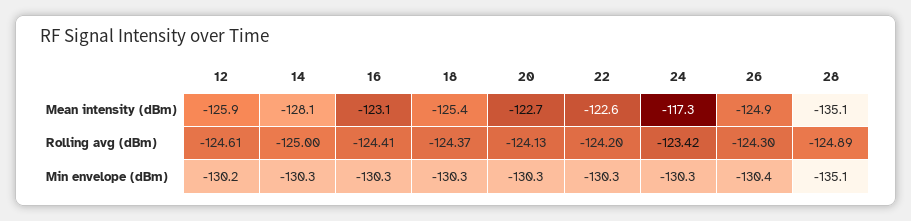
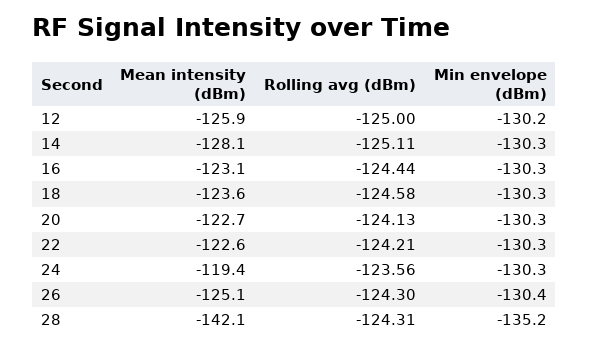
18, Mean intensity (dBm): -125.4 -> -123.6
24, Mean intensity (dBm): -117.3 -> -119.4
26, Mean intensity (dBm): -124.9 -> -125.1
28, Mean intensity (dBm): -135.1 -> -142.1
12, Rolling avg (dBm): -124.61 -> -125
14, Rolling avg (dBm): -125 -> -125.11
16, Rolling avg (dBm): -124.41 -> -124.44
18, Rolling avg (dBm): -124.37 -> -124.58
22, Rolling avg (dBm): -124.2 -> -124.21
24, Rolling avg (dBm): -123.42 -> -123.56
28, Rolling avg (dBm): -124.89 -> -124.31
28, Min envelope (dBm): -135.1 -> -135.2

